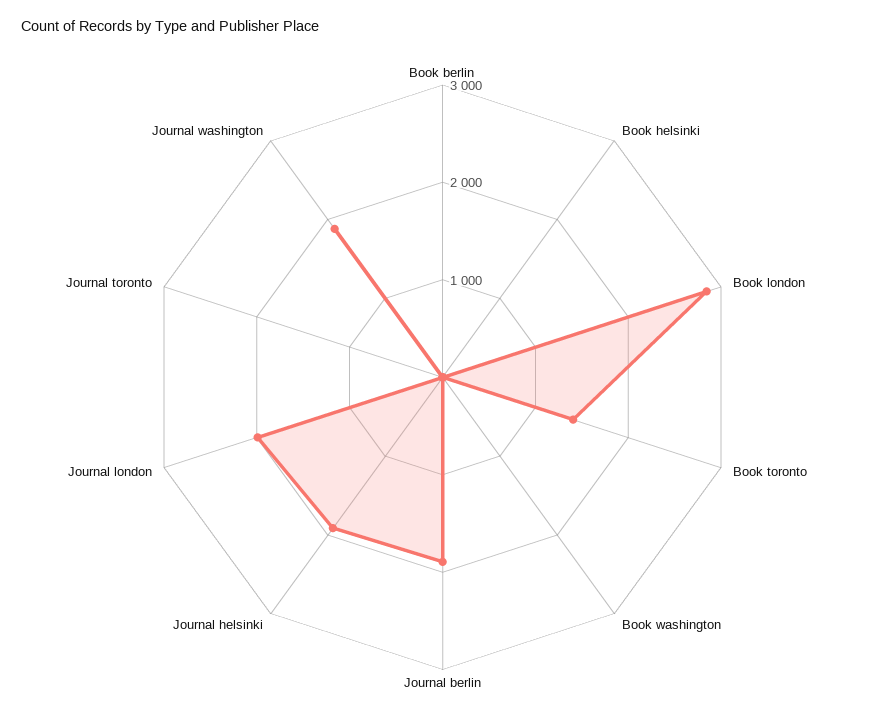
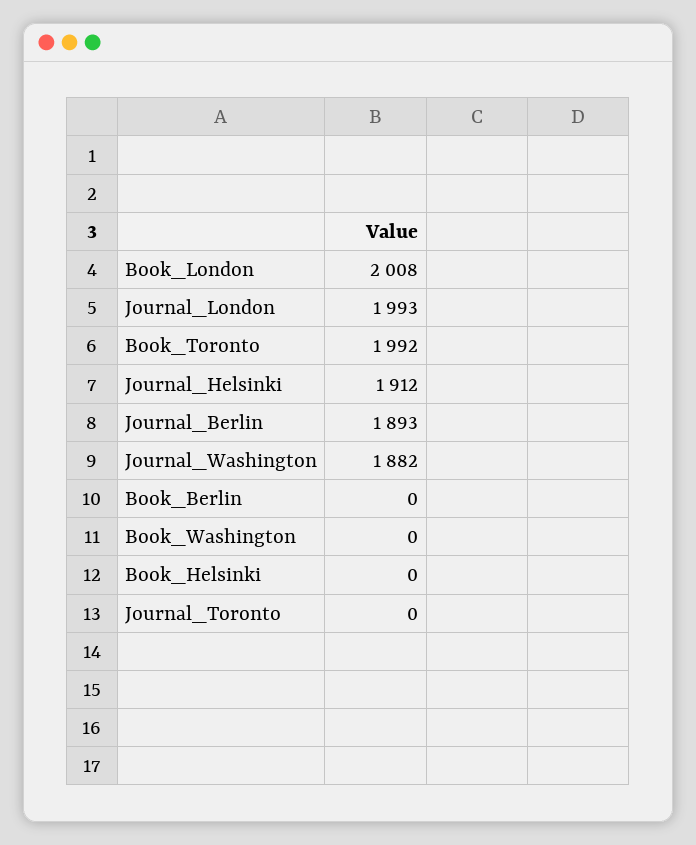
Book london: 2800 -> 2008
Book toronto: 1400 -> 1992

